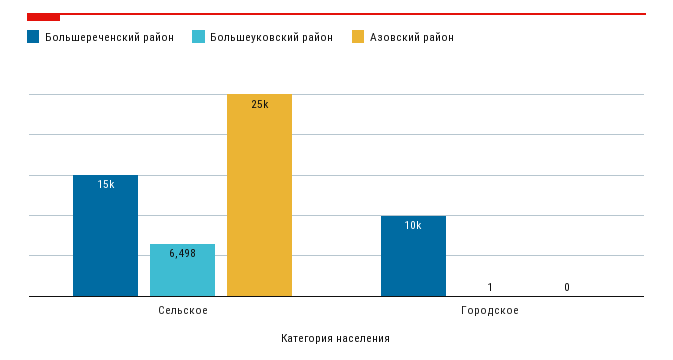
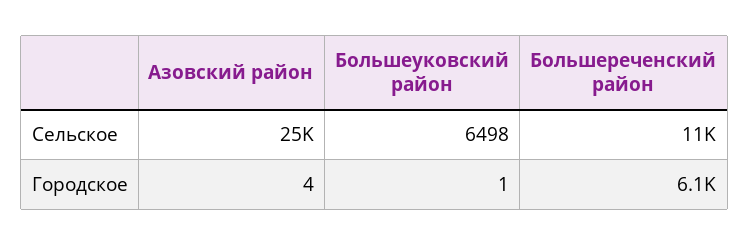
Большереченский район, Сельское: 15000 -> 11000
Большереченский район, Городское: 10000 -> 6100
Азовский район, Городское: 0 -> 4

